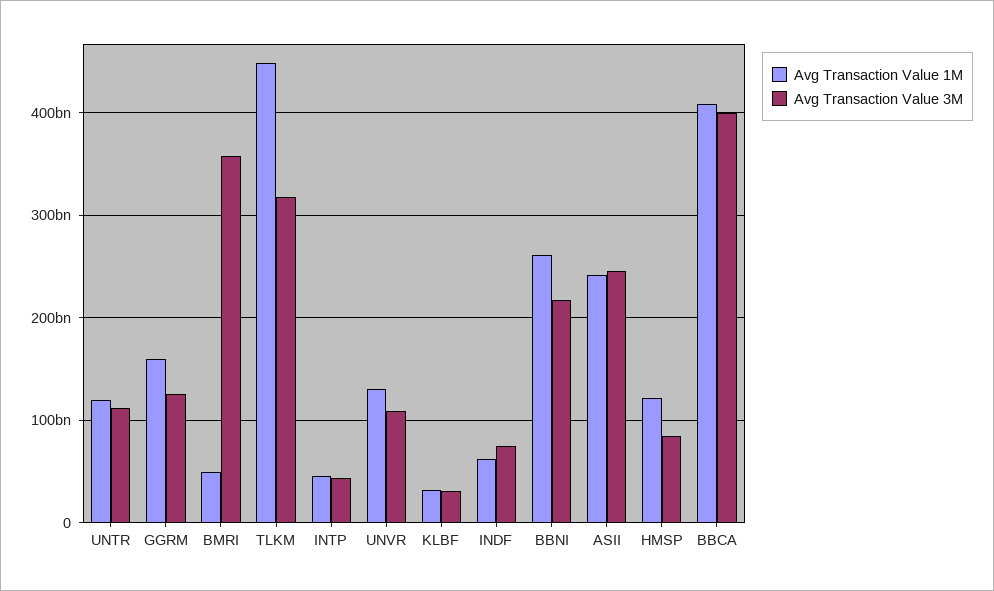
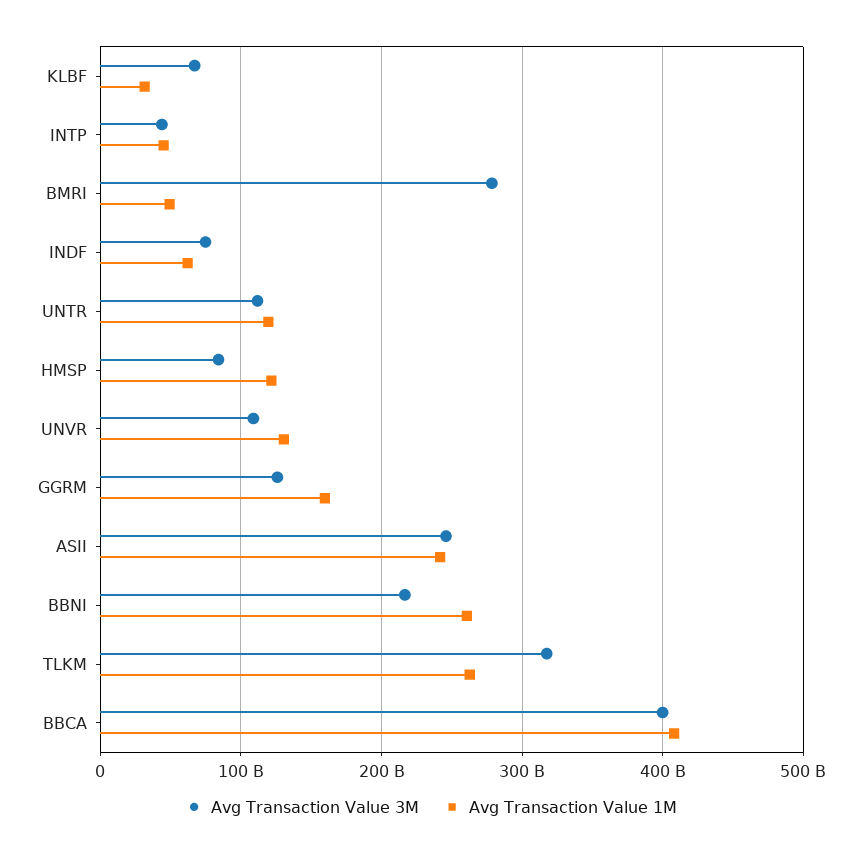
Avg Transaction Value 3M, BMRI: 360000000000 -> 280000000000
Avg Transaction Value 1M, TLKM: 450000000000 -> 260000000000
Avg Transaction Value 3M, KLBF: 30000000000 -> 70000000000

